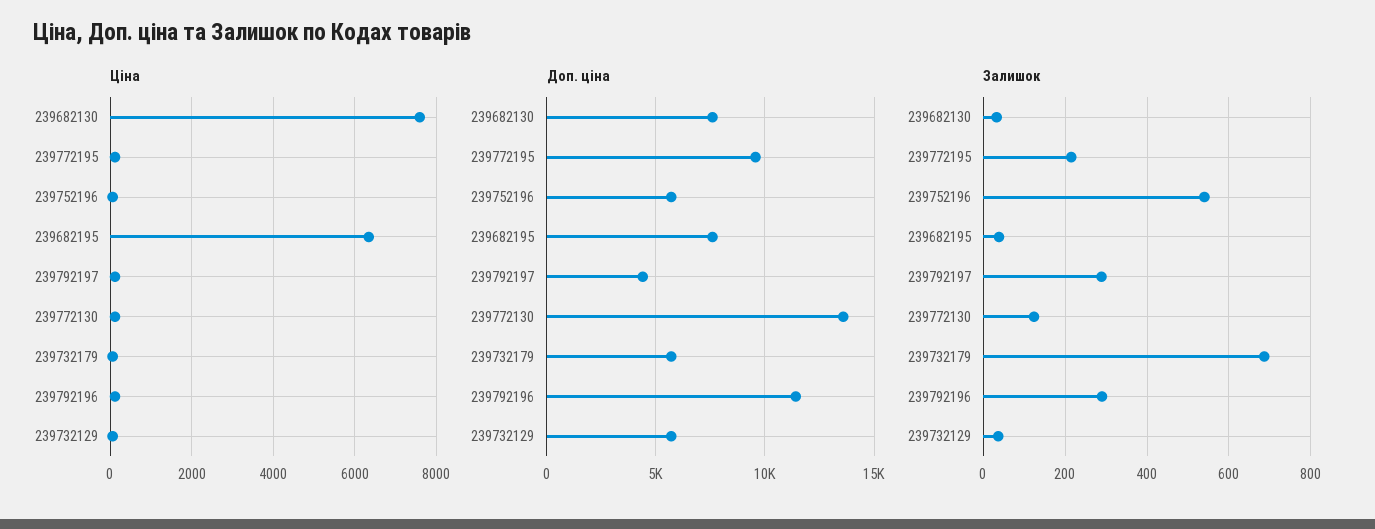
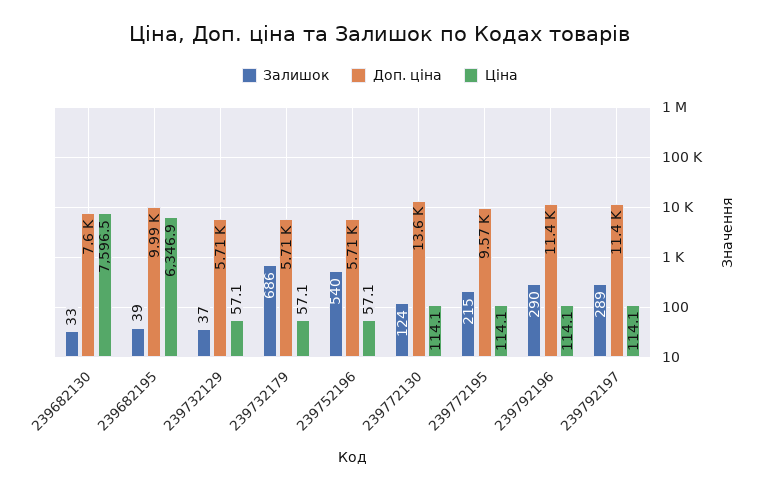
Доп. ціна, 239682195: 7500 -> 9990
Доп. ціна, 239792197: 4500 -> 11400

